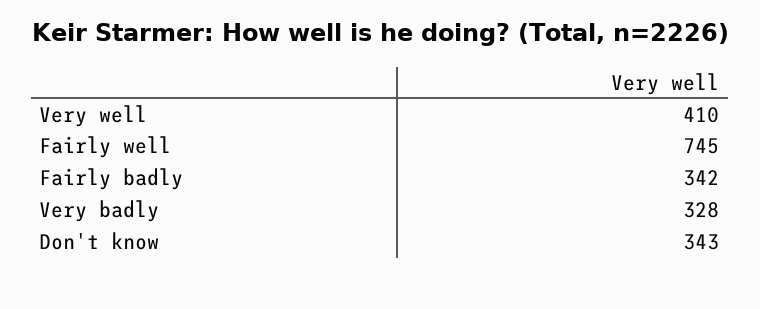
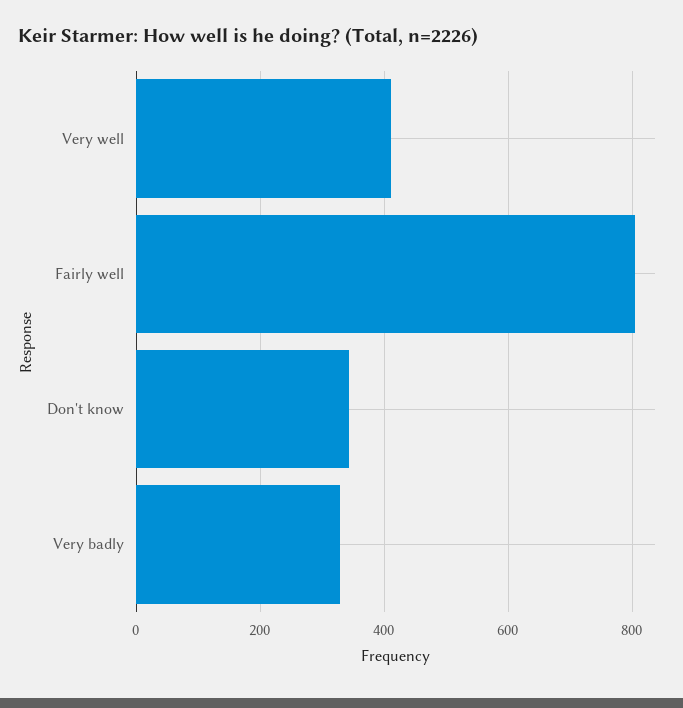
Fairly well: 745 -> 800
Fairly badly: 342 -> none

